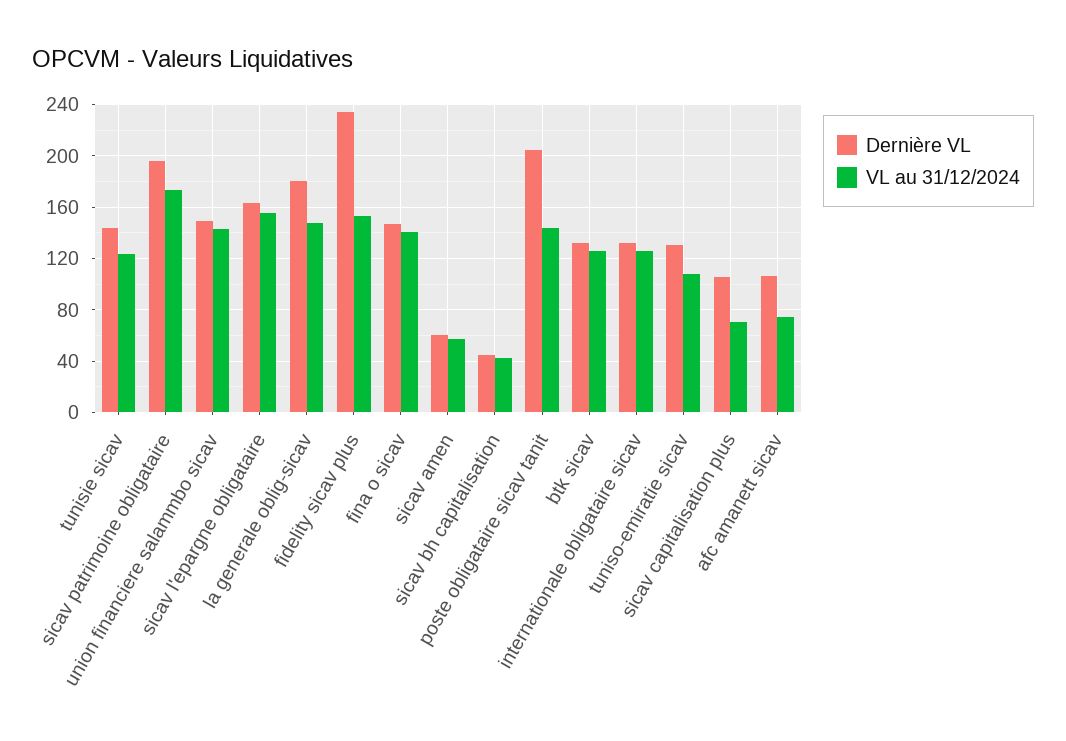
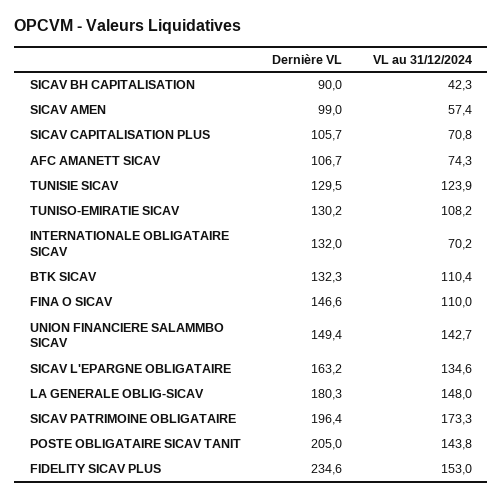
Dernière VL, tunisie sicav: 145 -> 129.5
VL au 31/12/2024, sicav l'epargne obligataire: 155 -> 134.6
VL au 31/12/2024, fina o sicav: 140 -> 110
Dernière VL, sicav amen: 60 -> 99
Dernière VL, sicav bh capitalisation: 45 -> 90
VL au 31/12/2024, btk sicav: 125 -> 110.4
VL au 31/12/2024, internationale obligataire sicav: 125 -> 70.2

